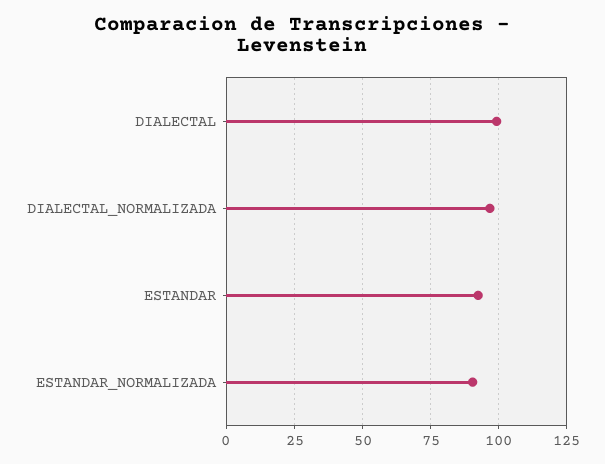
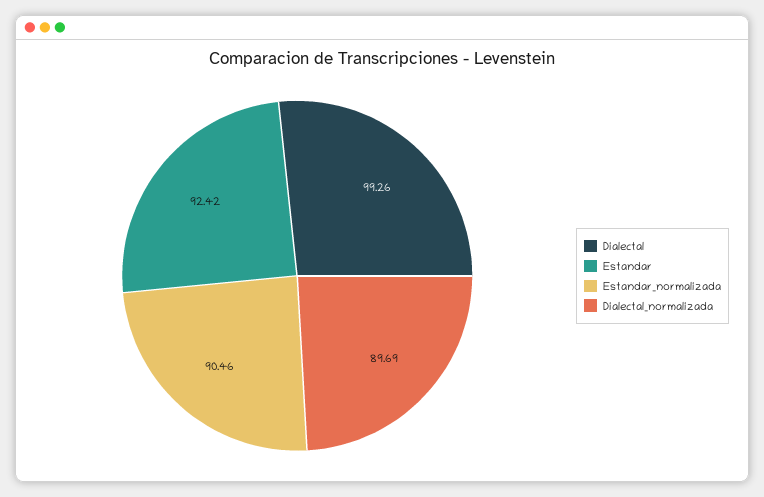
DIALECTAL_NORMALIZADA: 97.5 -> 89.69

